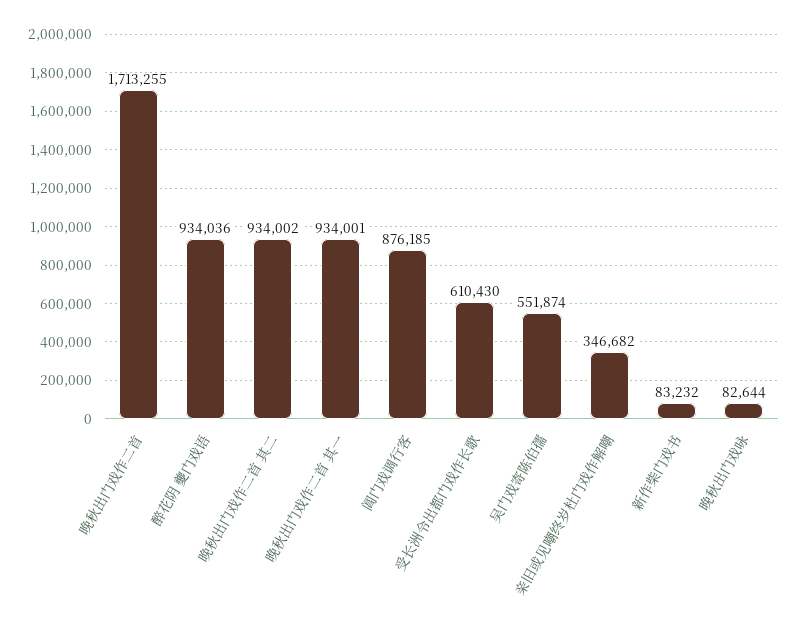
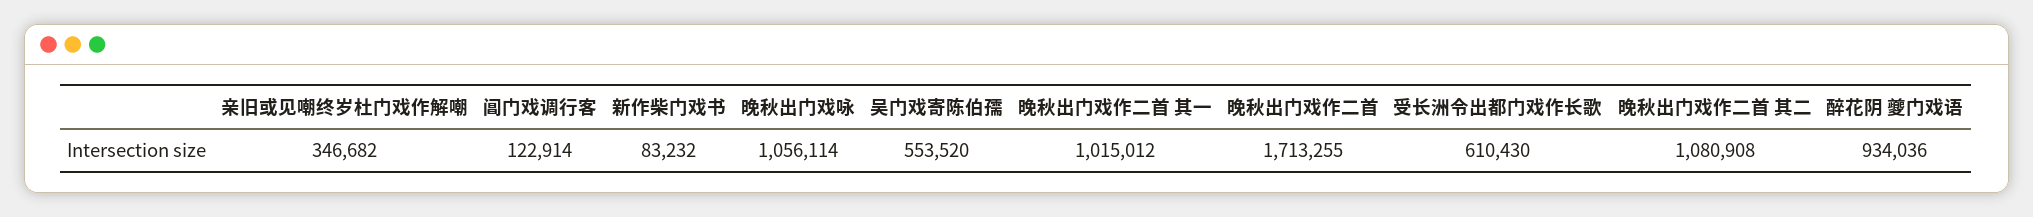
晚秋出门戏作二首 其二: 934002 -> 1080908
晚秋出门戏作二首 其一: 934001 -> 1015012
阊门戏调行客: 876185 -> 122914
吴门戏寄陈伯孺: 551874 -> 553520
晚秋出门戏咏: 82644 -> 1056114

